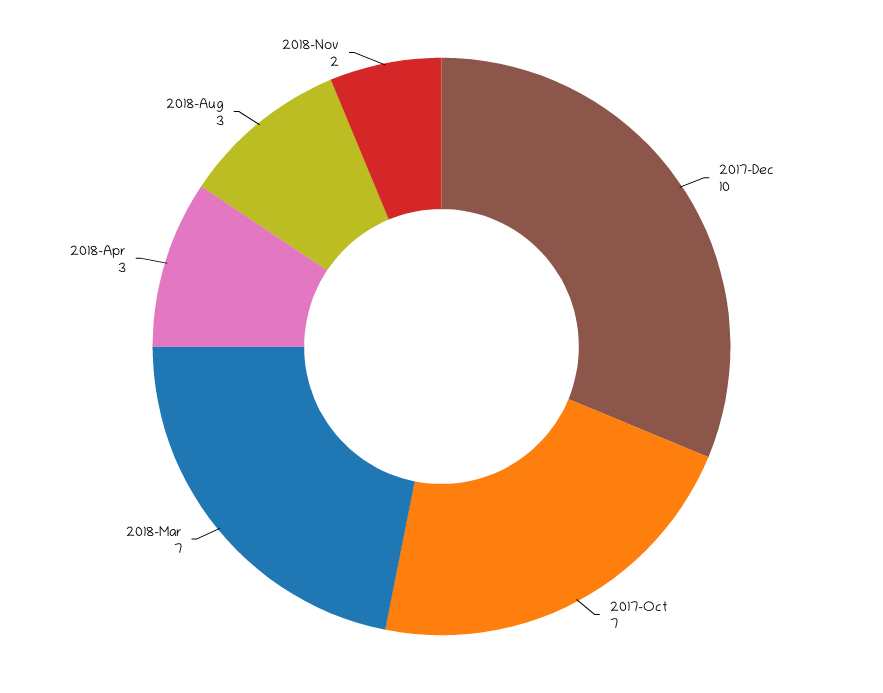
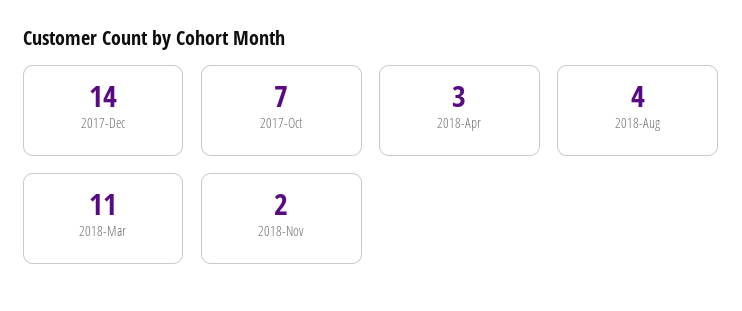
2017-Dec: 10 -> 14
2018-Mar: 7 -> 11
2018-Aug: 3 -> 4

